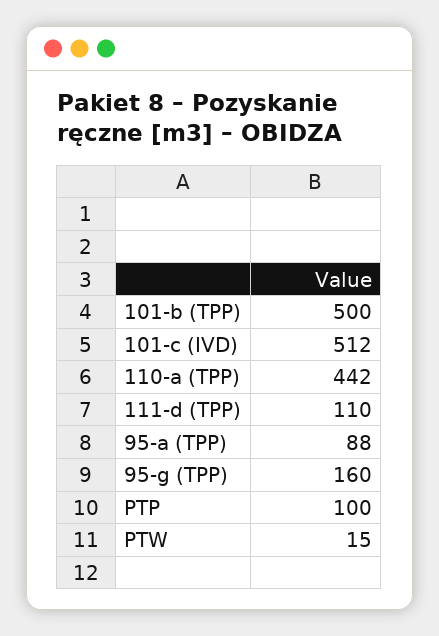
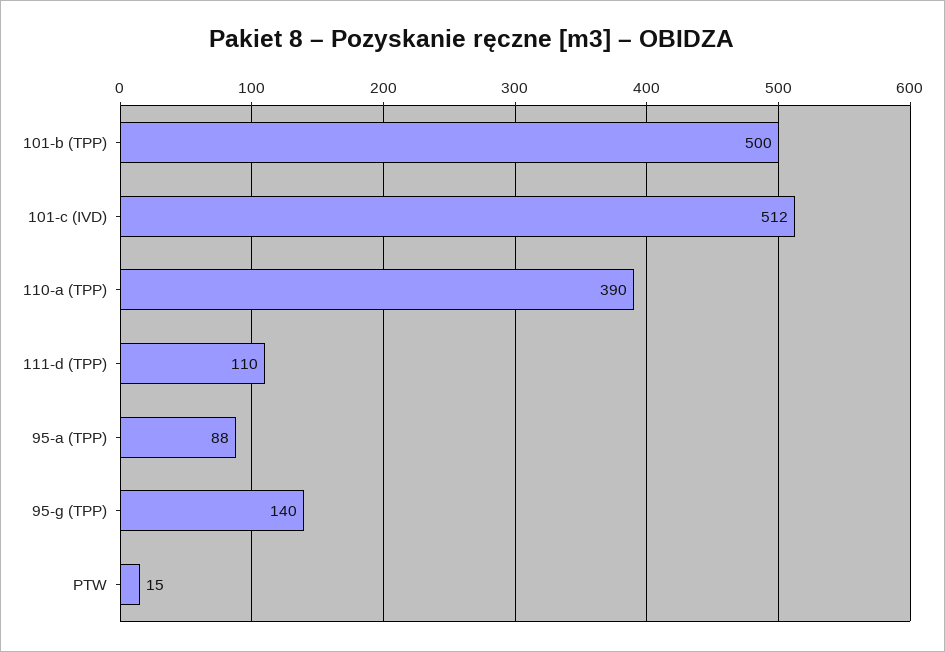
110-a (TPP): 442 -> 390
95-g (TPP): 160 -> 140
PTP: 100 -> none

